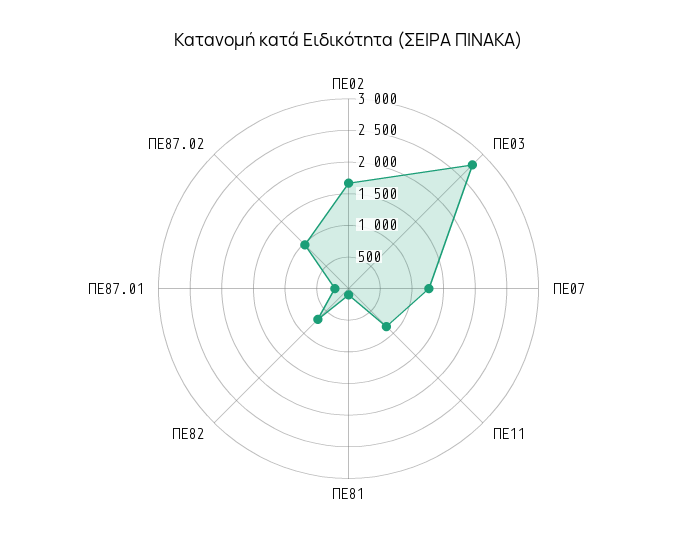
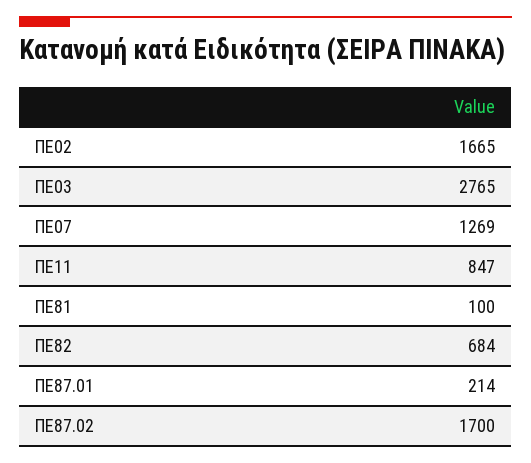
ΠΕ87.02: 1000 -> 1700

